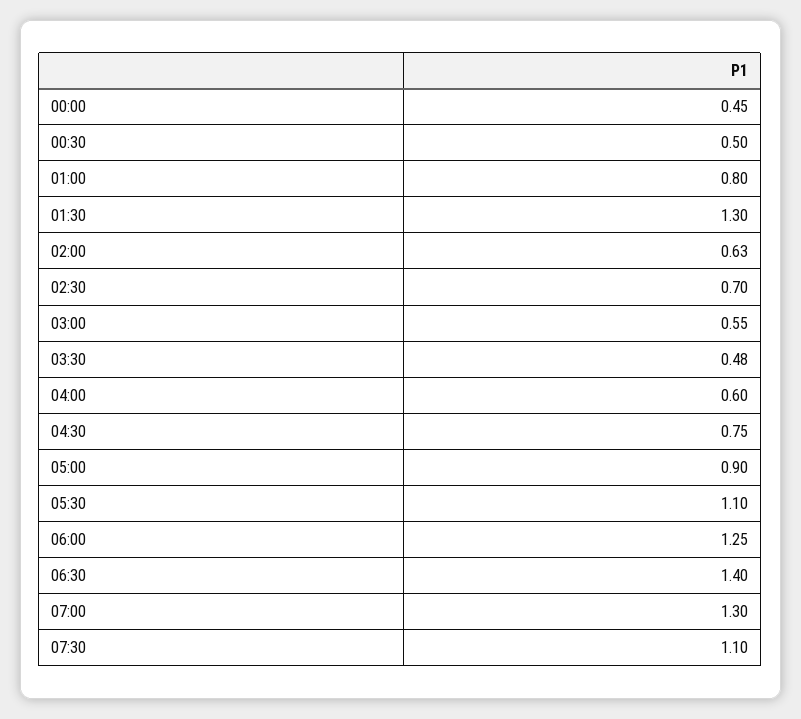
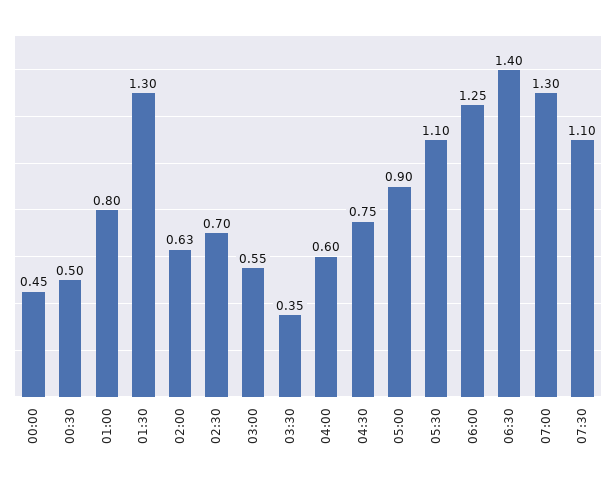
03:30: 0.48 -> 0.35

